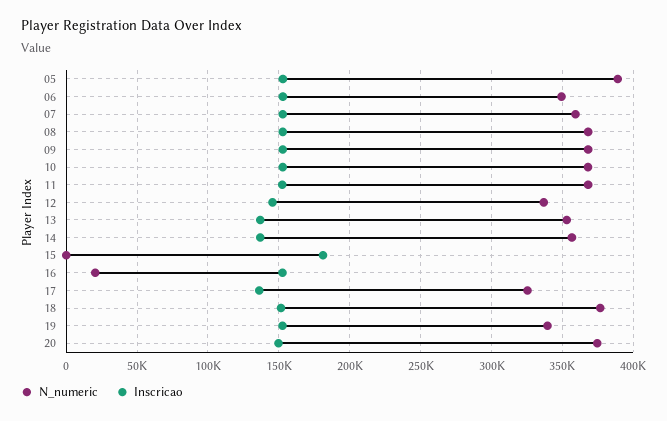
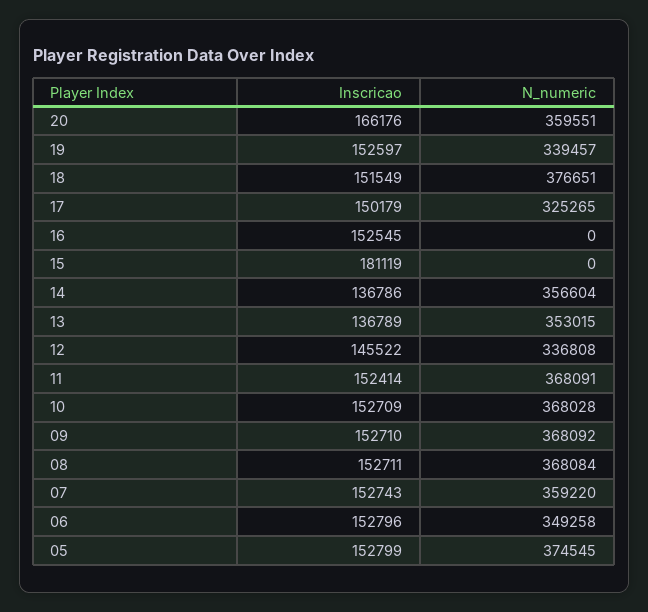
N_numeric, 05: 390000 -> 374545
N_numeric, 16: 20000 -> 0
Inscricao, 17: 135000 -> 150179
N_numeric, 20: 375000 -> 359551
Inscricao, 20: 150000 -> 166176

